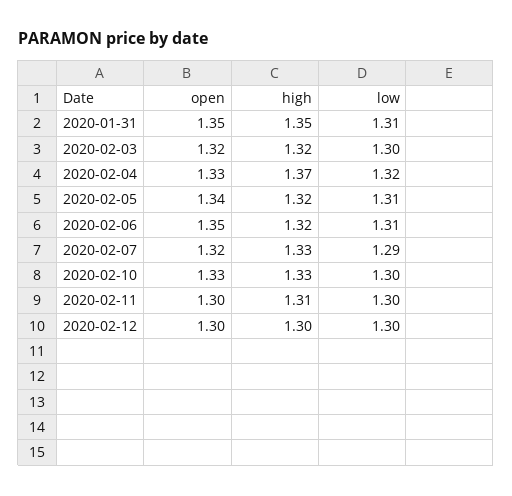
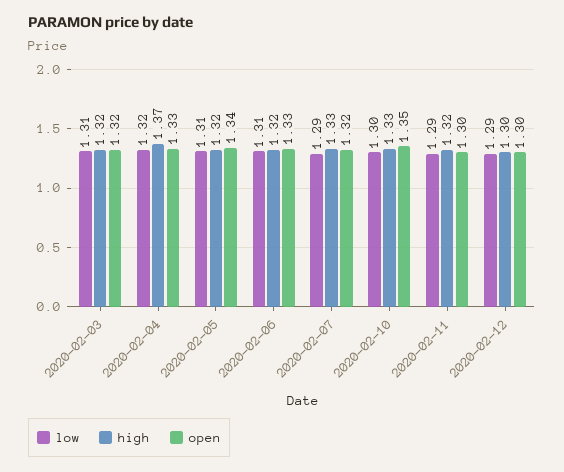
open, 2020-01-31: 1.35 -> none
high, 2020-01-31: 1.35 -> none
low, 2020-01-31: 1.31 -> none
low, 2020-02-03: 1.3 -> 1.31
open, 2020-02-06: 1.35 -> 1.33
open, 2020-02-10: 1.33 -> 1.35
high, 2020-02-11: 1.31 -> 1.32
low, 2020-02-11: 1.3 -> 1.29
low, 2020-02-12: 1.3 -> 1.29

